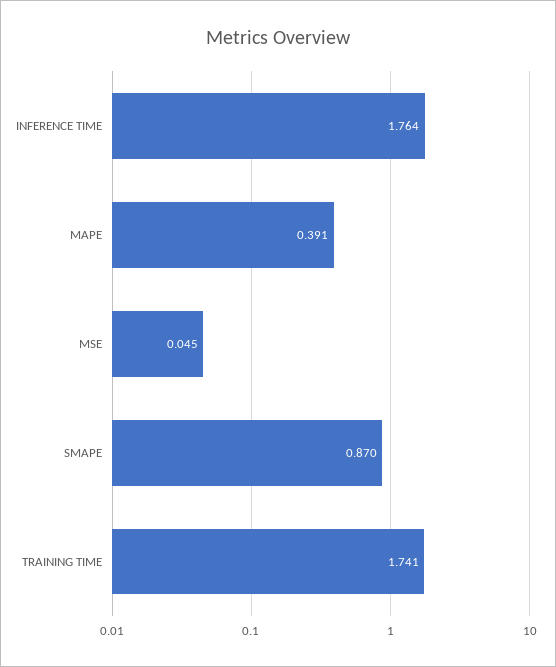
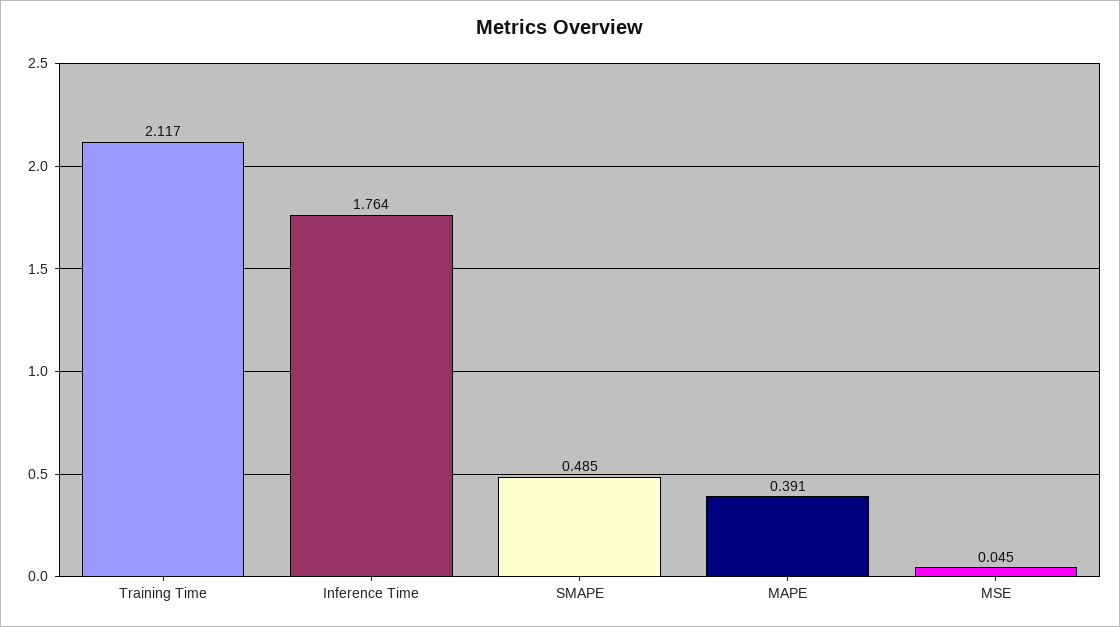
SMAPE: 0.87 -> 0.485
TRAINING TIME: 1.741 -> 2.117

